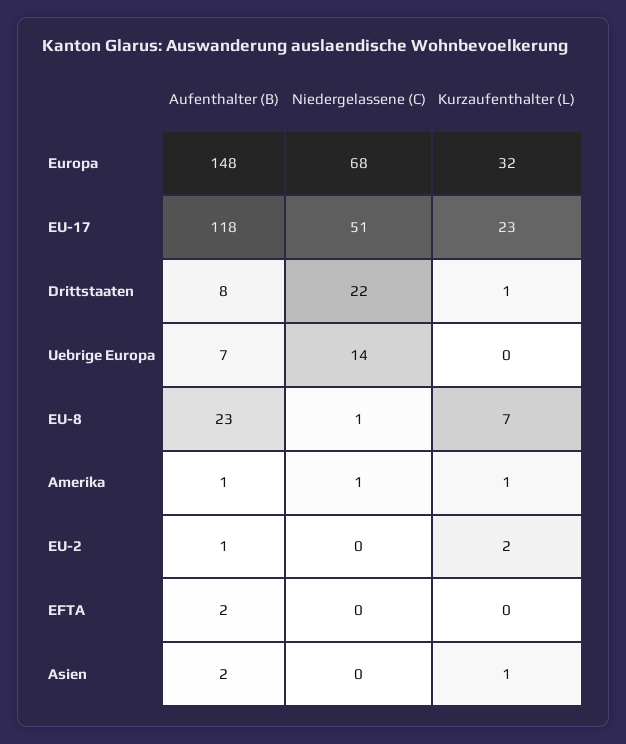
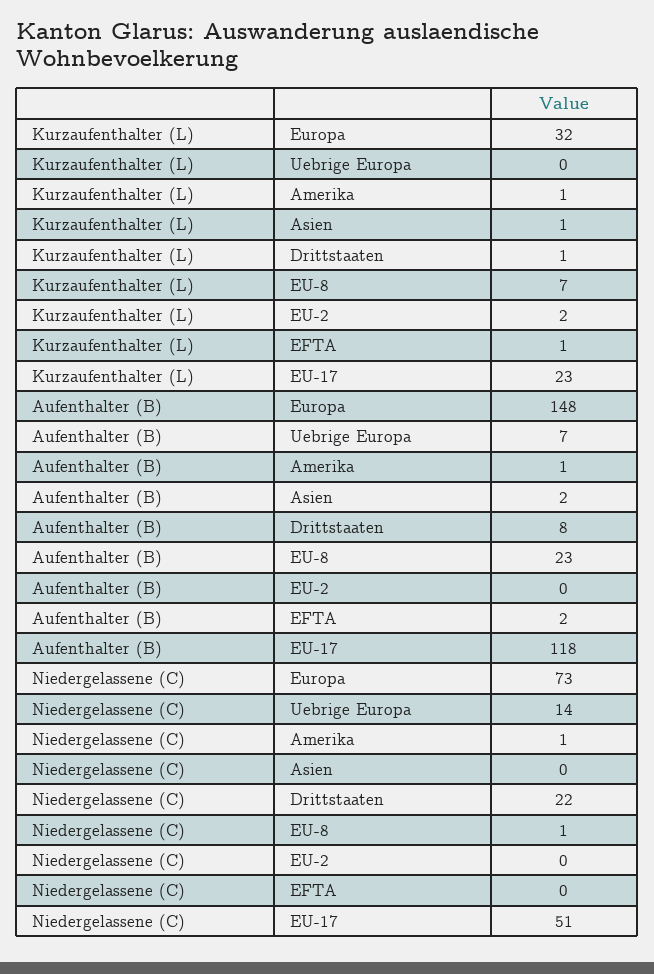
Niedergelassene (C), Europa: 68 -> 73
Aufenthalter (B), EU-2: 1 -> 0
Kurzaufenthalter (L), EFTA: 0 -> 1

